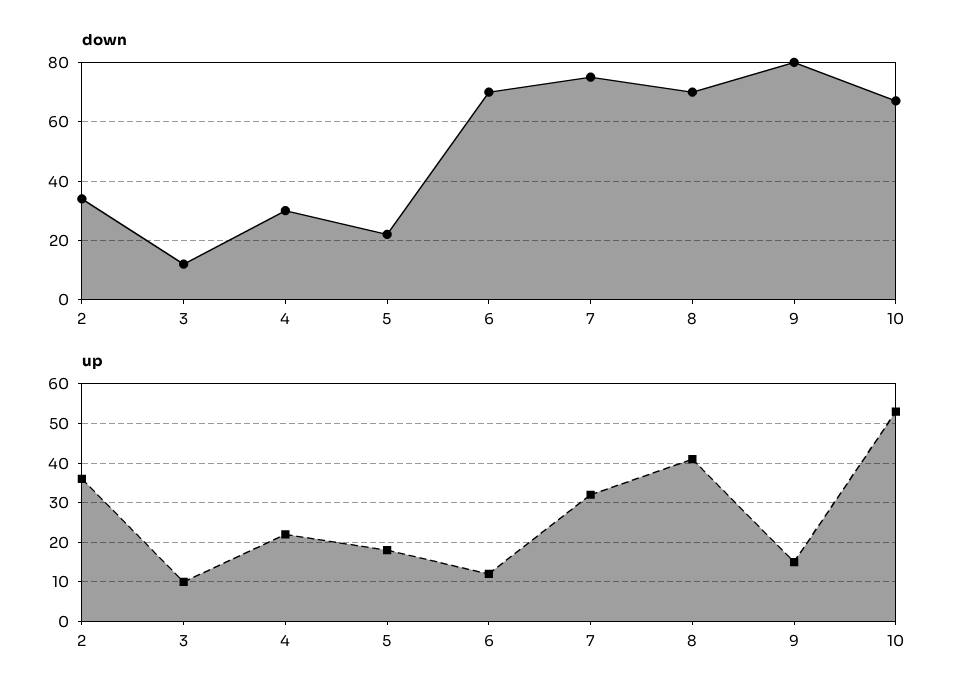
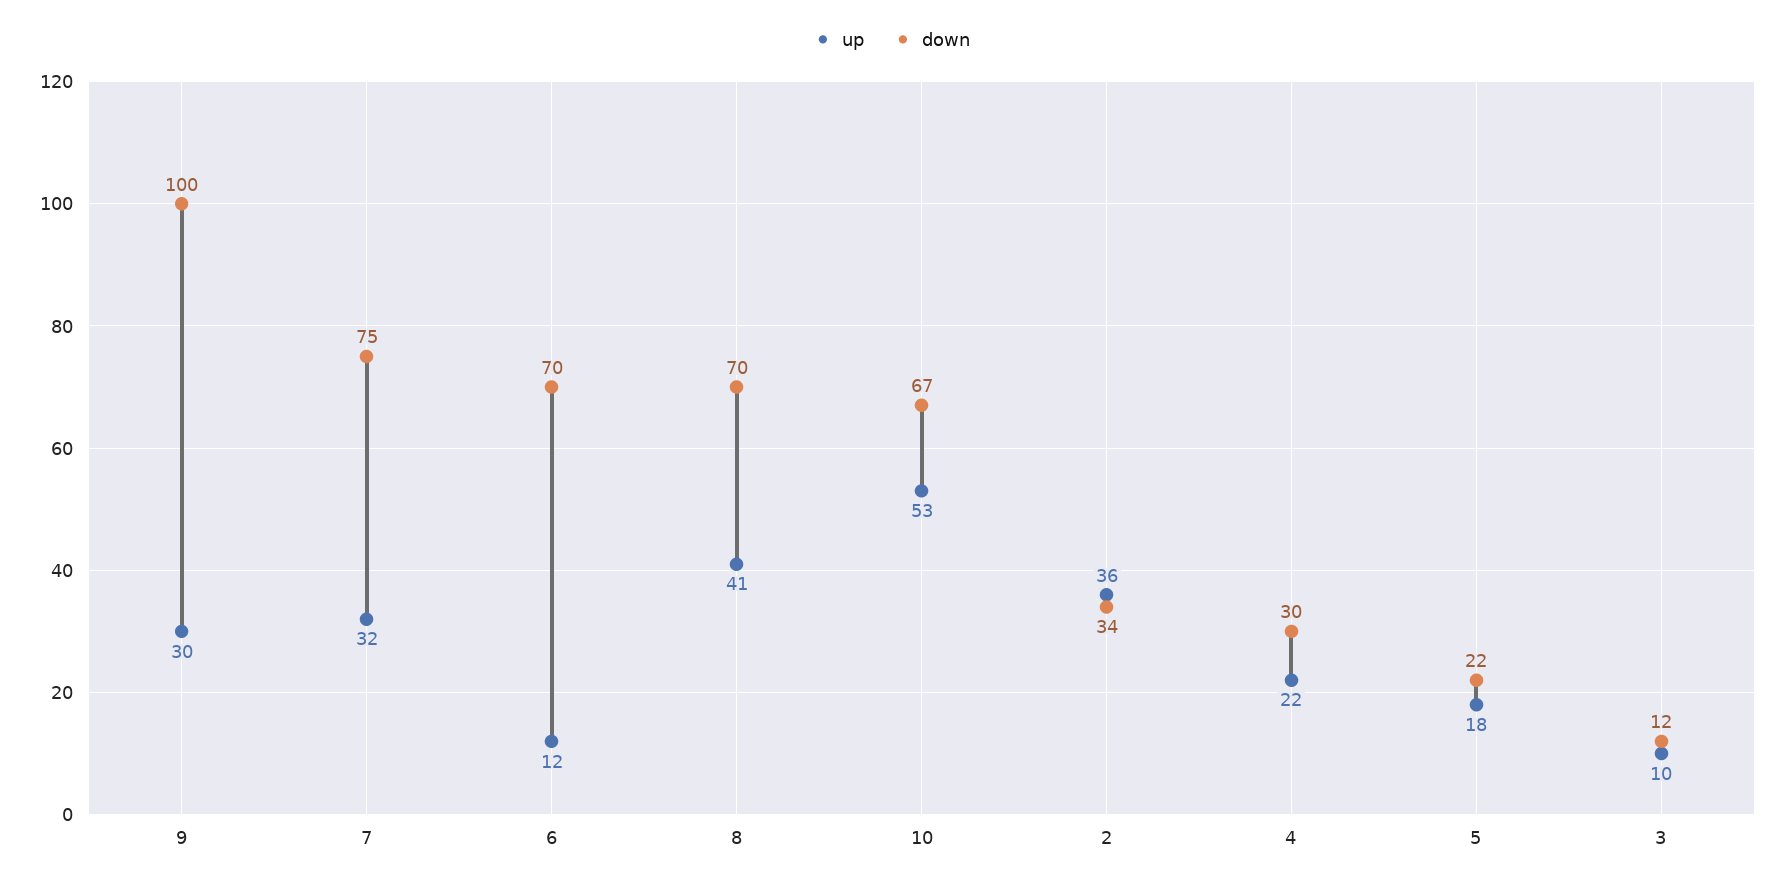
down, 9: 80 -> 100
up, 9: 15 -> 30

